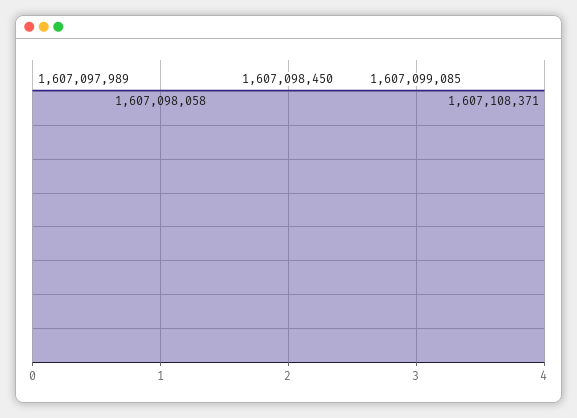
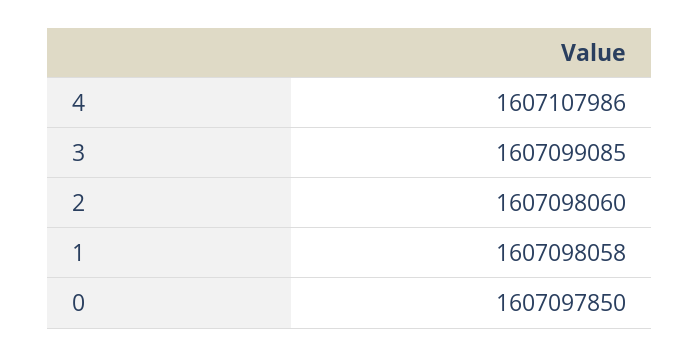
0: 1607097989 -> 1607097850
2: 1607098450 -> 1607098060
4: 1607108371 -> 1607107986

